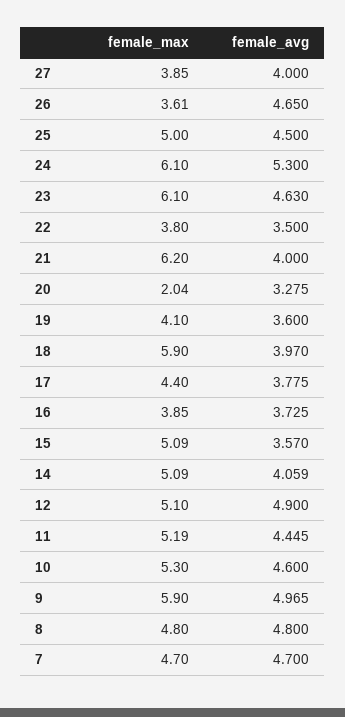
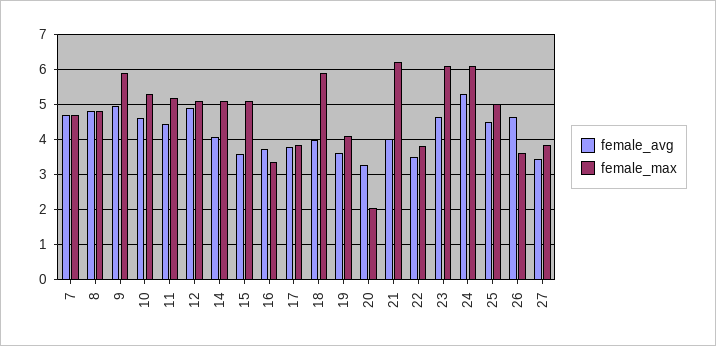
female_avg, 27: 4 -> 3.4
female_max, 17: 4.4 -> 3.8
female_max, 16: 3.85 -> 3.4

